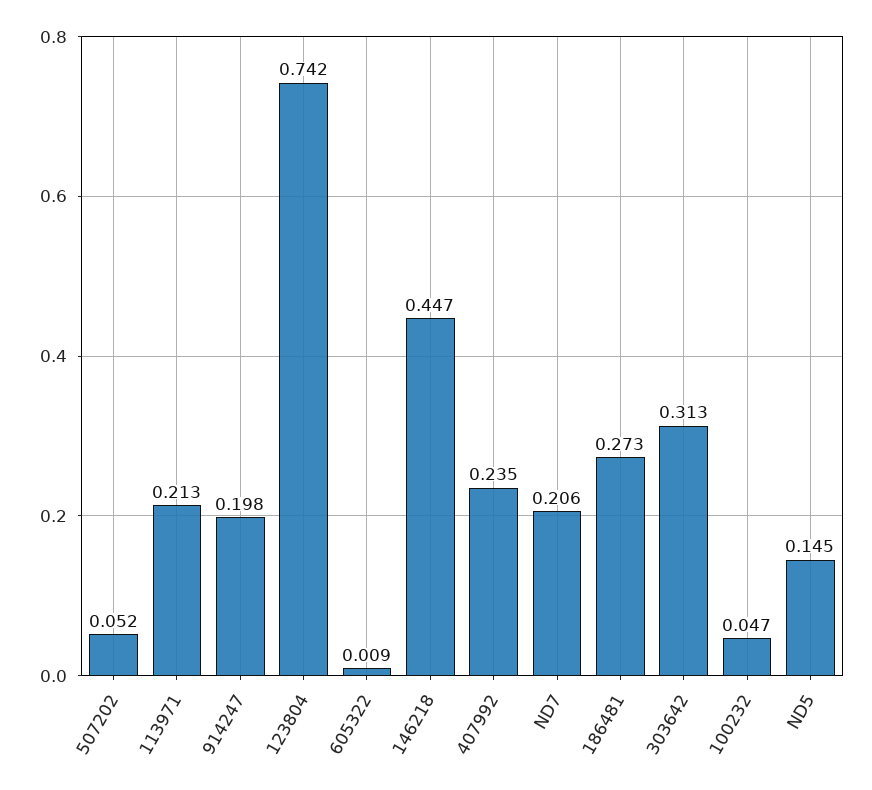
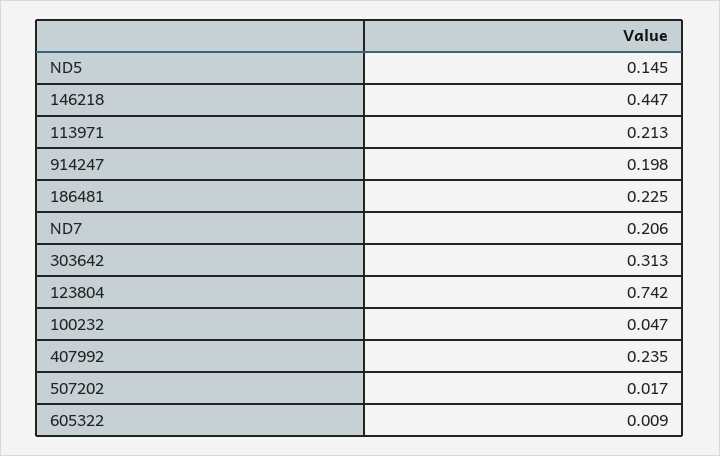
507202: 0.052 -> 0.017
186481: 0.273 -> 0.225

